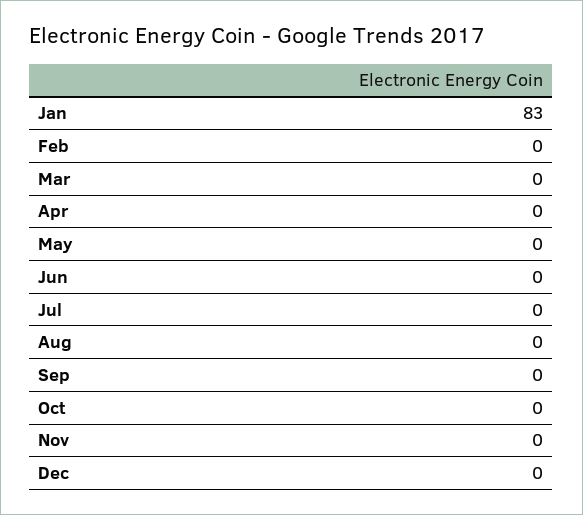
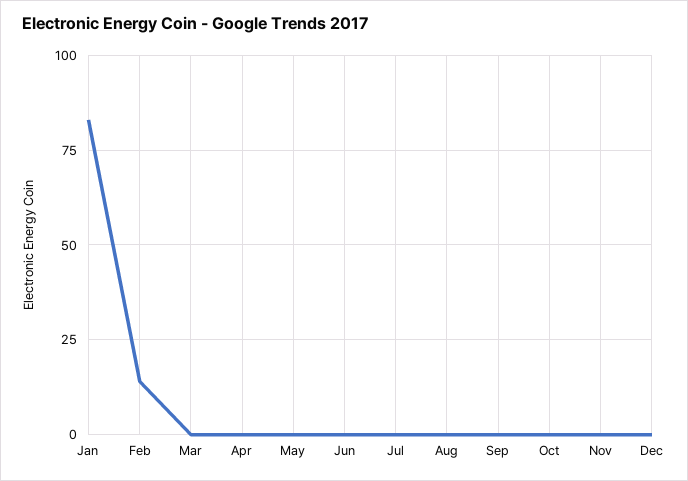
Feb: 0 -> 15

